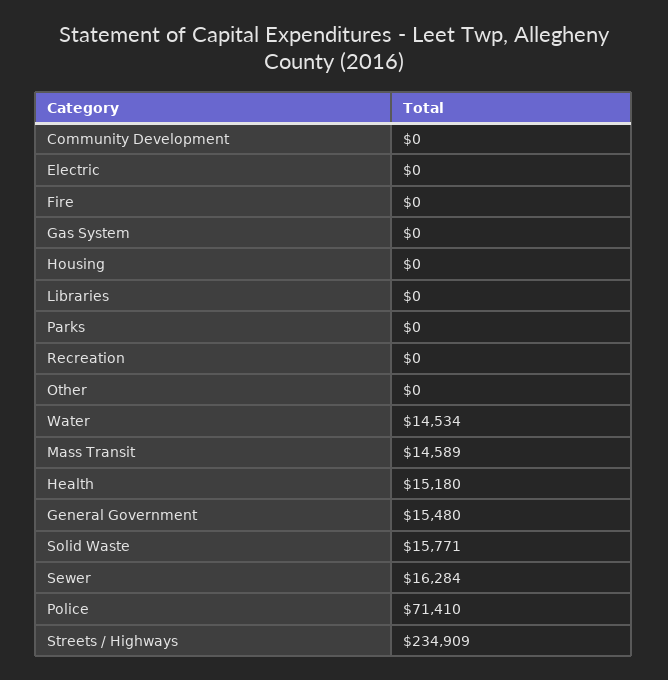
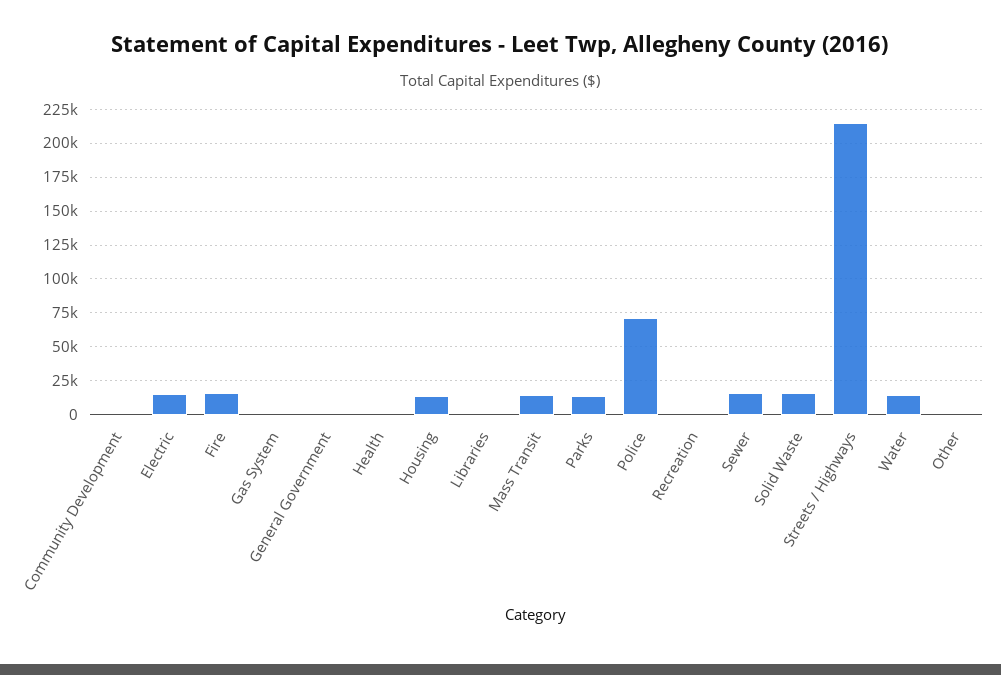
Electric: 0 -> 15000
Fire: 0 -> 15000
Housing: 0 -> 15000
Parks: 0 -> 15000
Health: 15180 -> 0
General Government: 15480 -> 0
Streets / Highways: 234909 -> 215000

